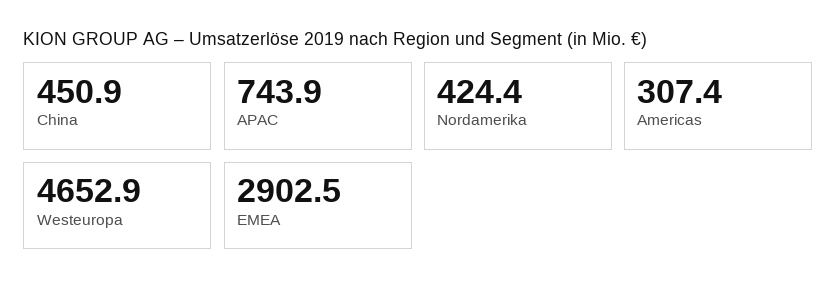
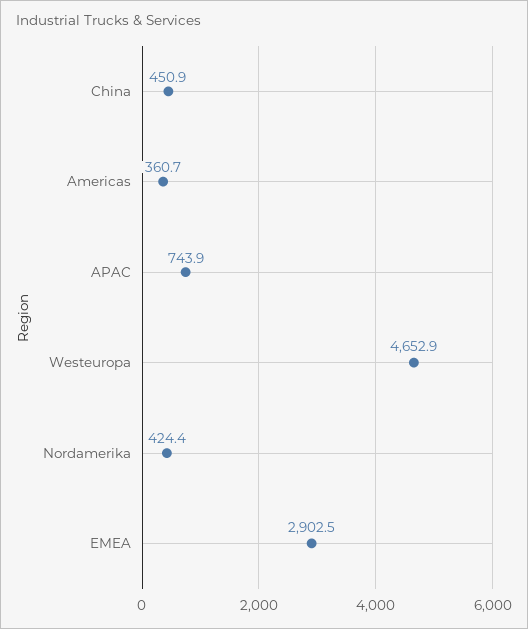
Americas: 307.4 -> 360.7

